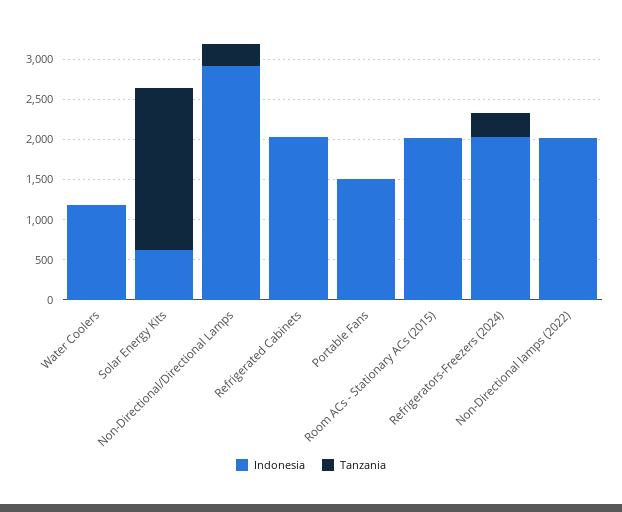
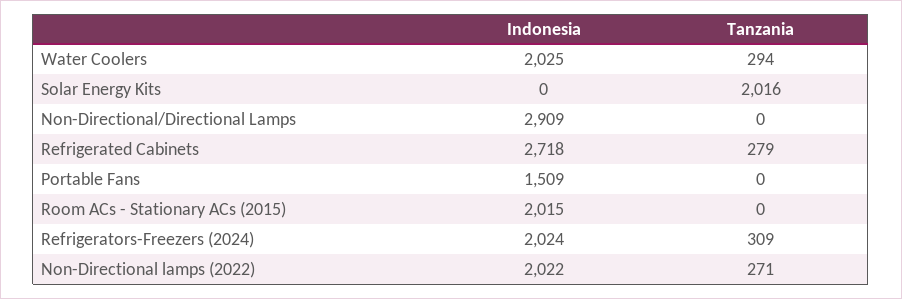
Indonesia, Water Coolers: 1200 -> 2025
Tanzania, Water Coolers: 0 -> 294
Indonesia, Solar Energy Kits: 600 -> 0
Tanzania, Non-Directional/Directional Lamps: 300 -> 0
Indonesia, Refrigerated Cabinets: 2000 -> 2718
Tanzania, Refrigerated Cabinets: 0 -> 279
Tanzania, Non-Directional lamps (2022): 0 -> 271

